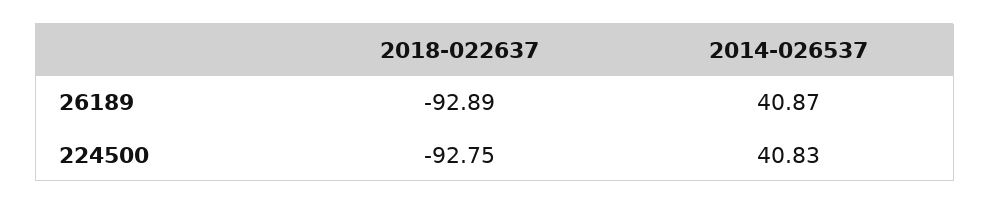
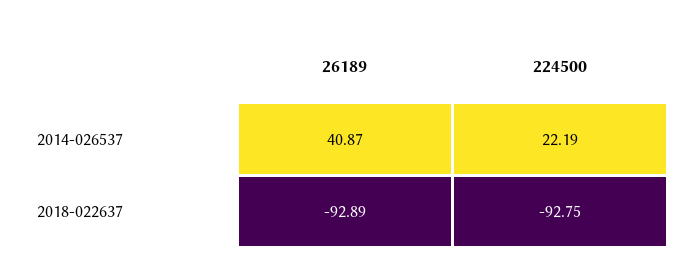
2014-026537, 224500: 40.83 -> 22.19

